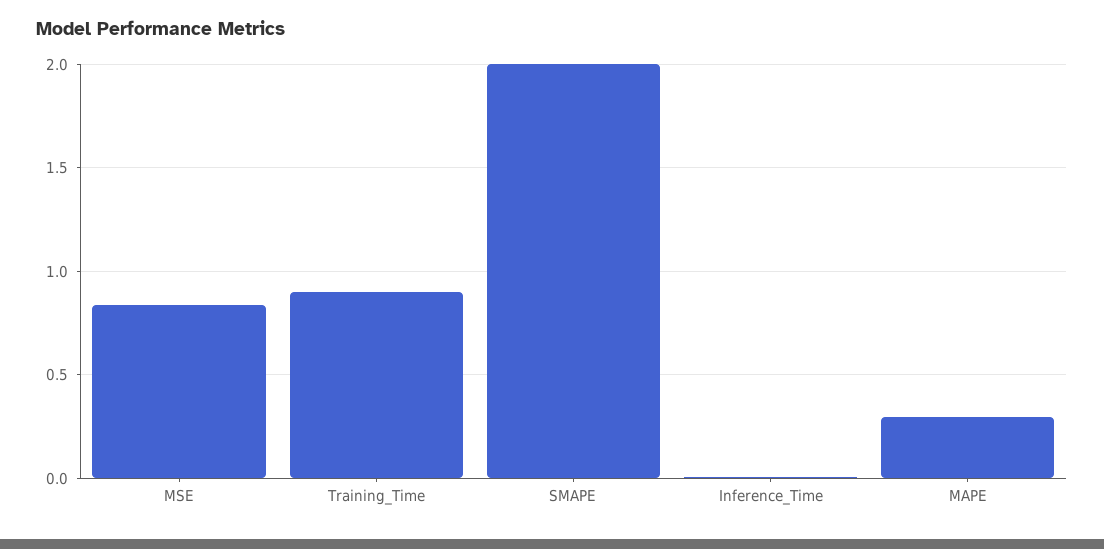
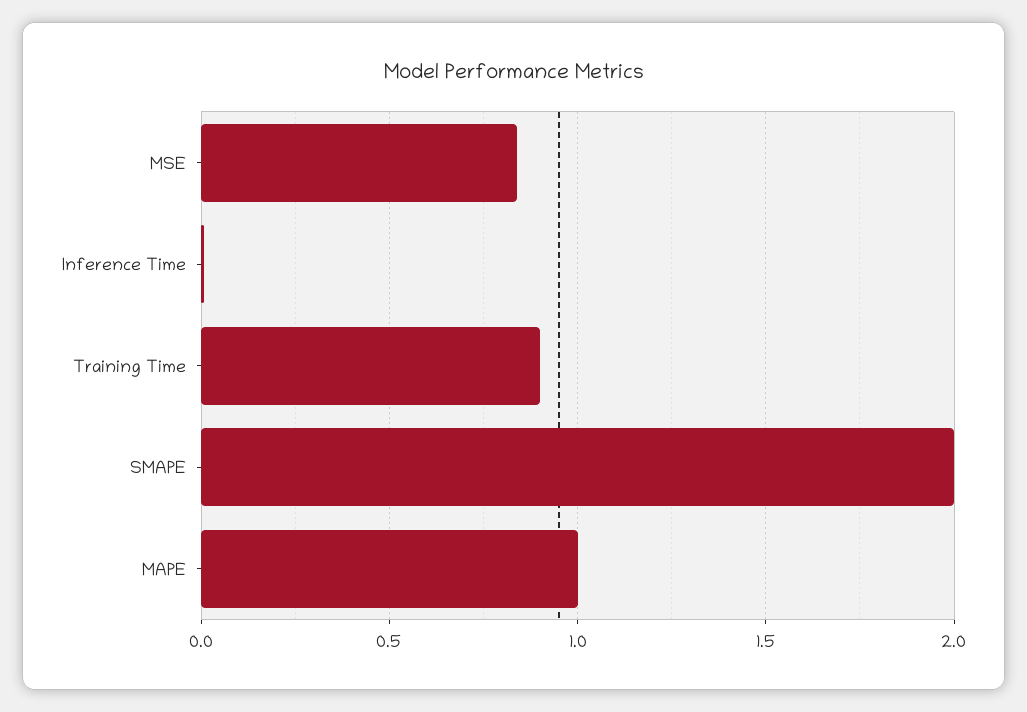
MAPE: 0.3 -> 1

